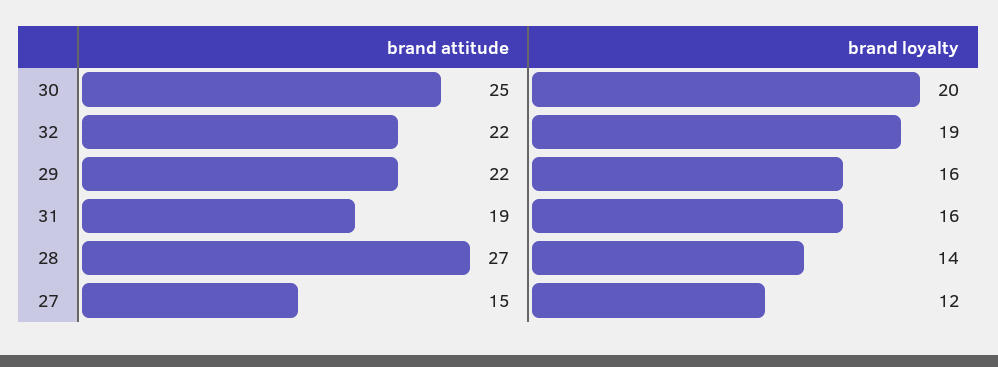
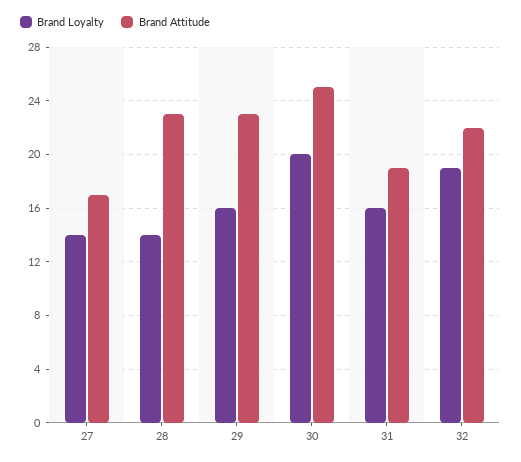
brand attitude, 29: 22 -> 23
brand attitude, 28: 27 -> 23
brand attitude, 27: 15 -> 17
brand loyalty, 27: 12 -> 14

